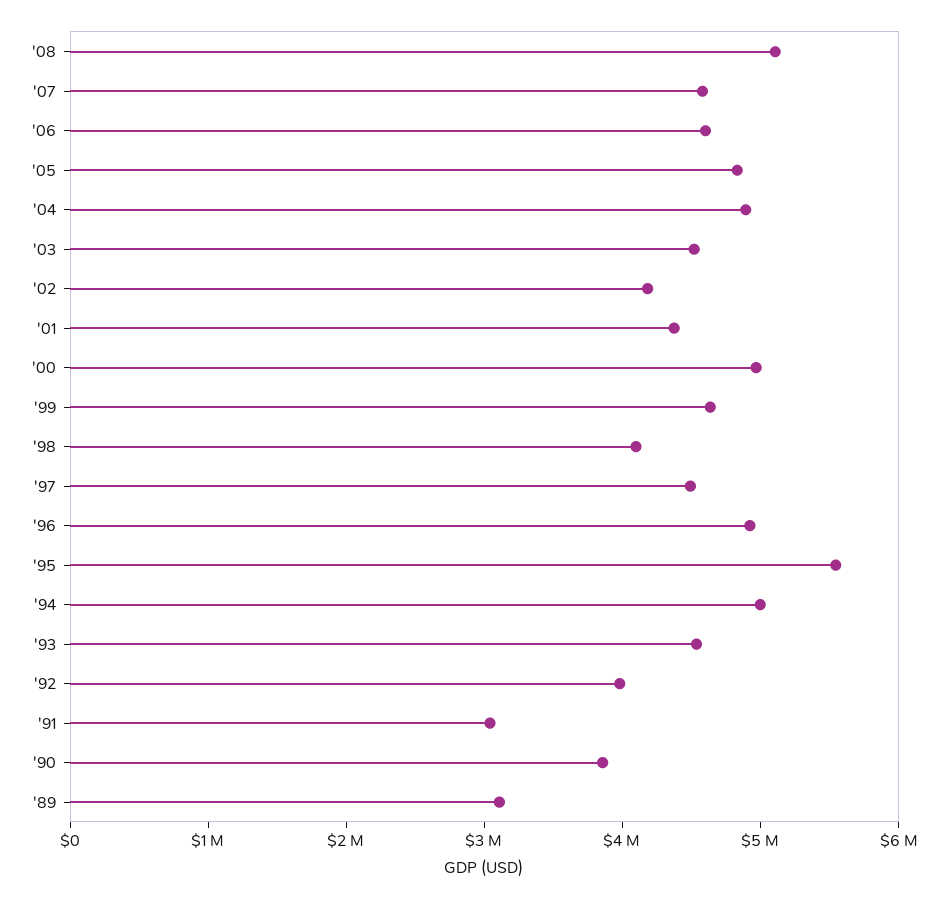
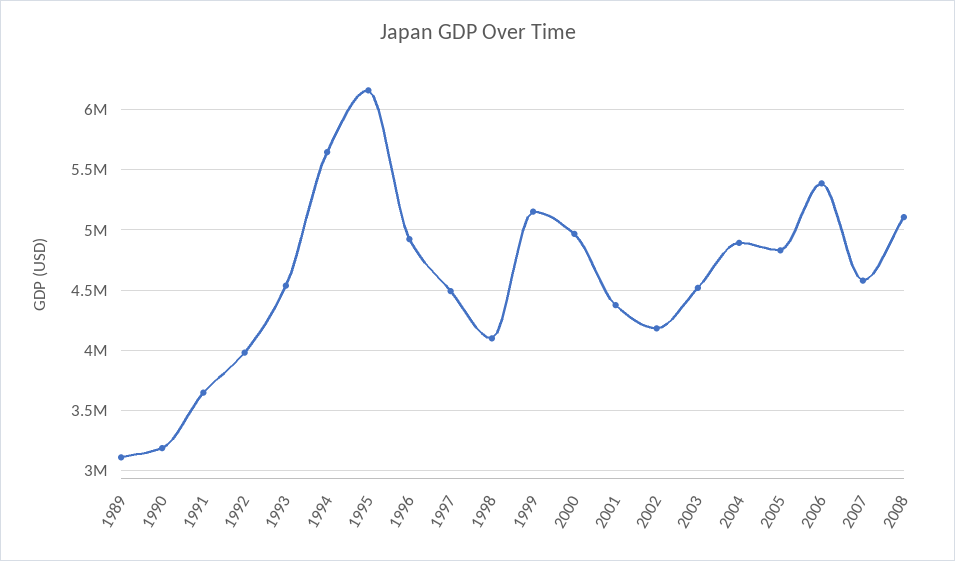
'06: 4600000 -> 5400000
'99: 4600000 -> 5150000
'95: 5600000 -> 6150000
'94: 5000000 -> 5650000
'91: 3000000 -> 3650000
'90: 3800000 -> 3200000

